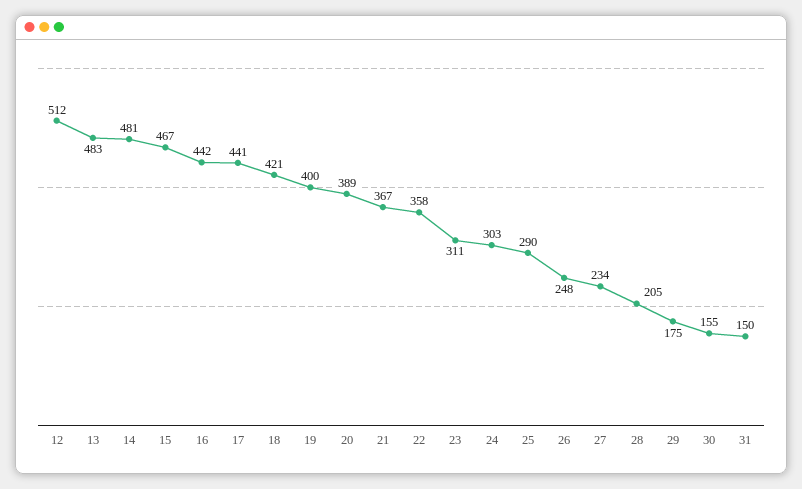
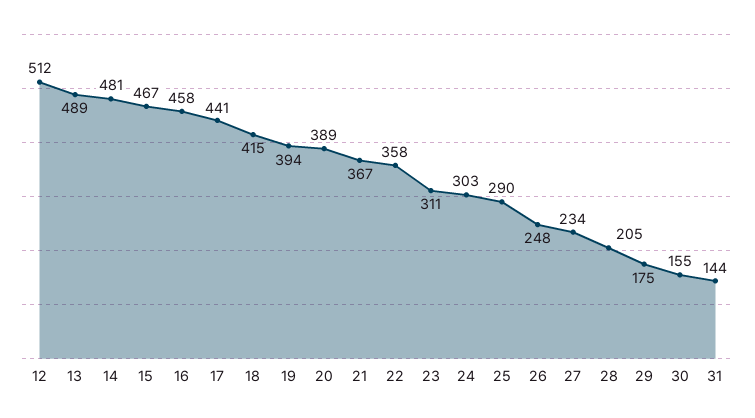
13: 483 -> 489
16: 442 -> 458
18: 421 -> 415
19: 400 -> 394
31: 150 -> 144

